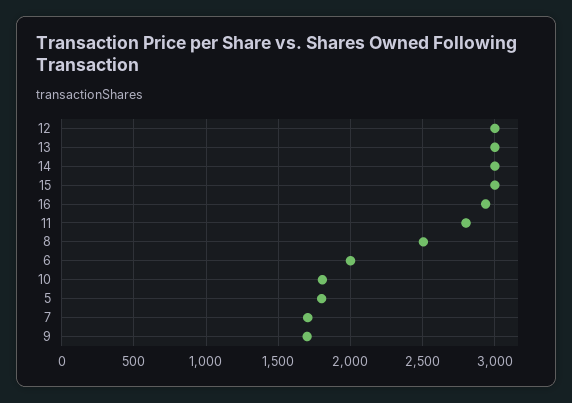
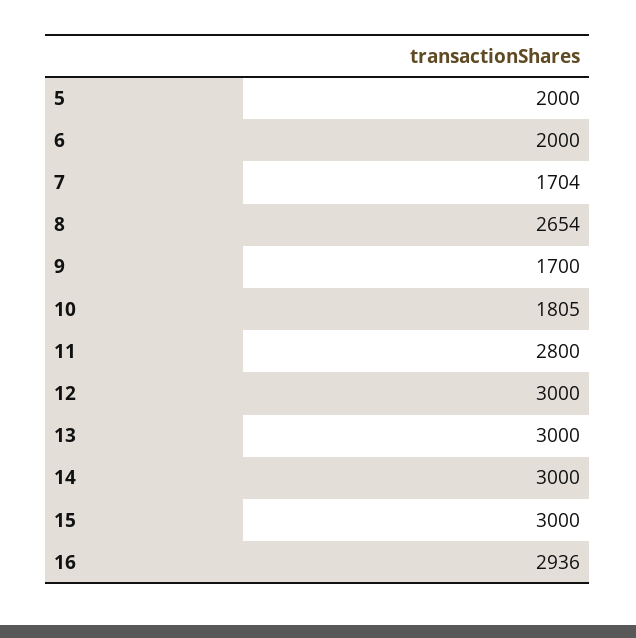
8: 2500 -> 2654
5: 1800 -> 2000

